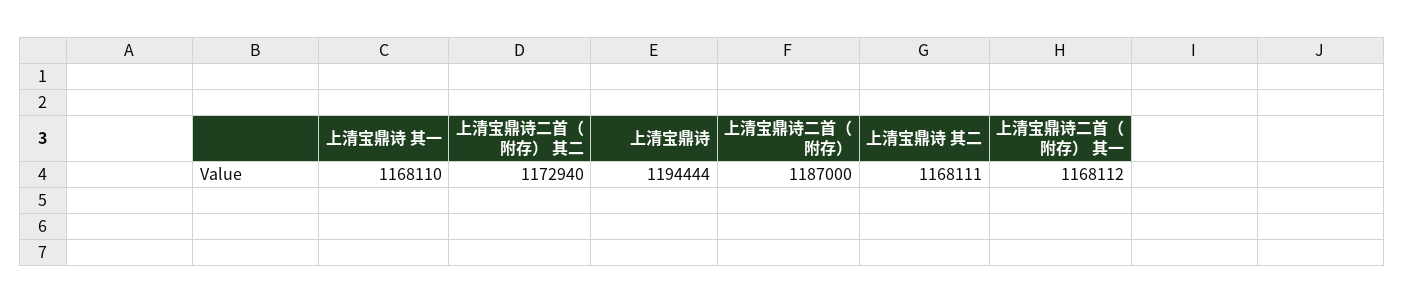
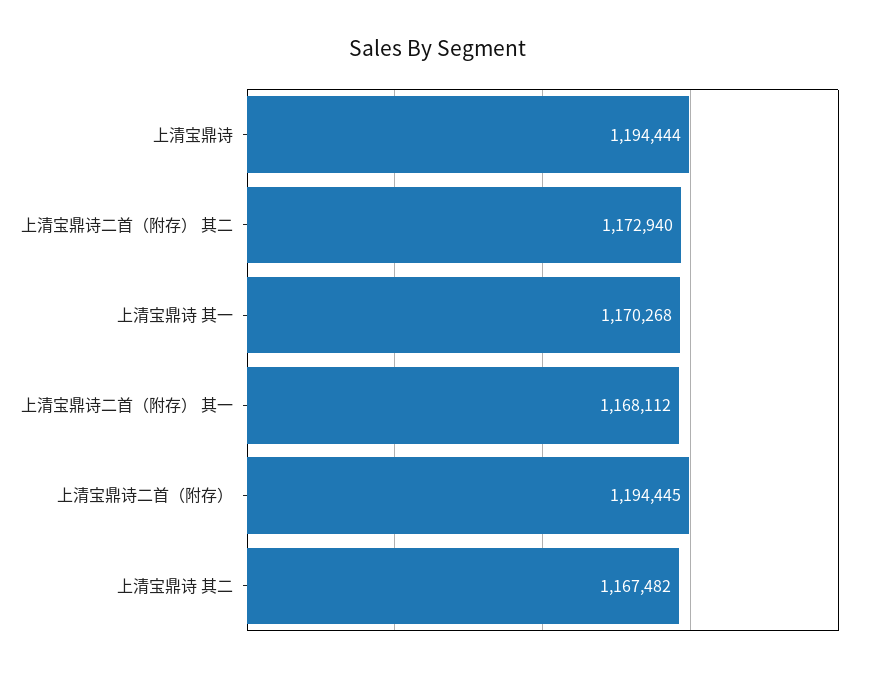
上清宝鼎诗 其一: 1168110 -> 1170268
上清宝鼎诗二首（附存）: 1187000 -> 1194445
上清宝鼎诗 其二: 1168111 -> 1167482

